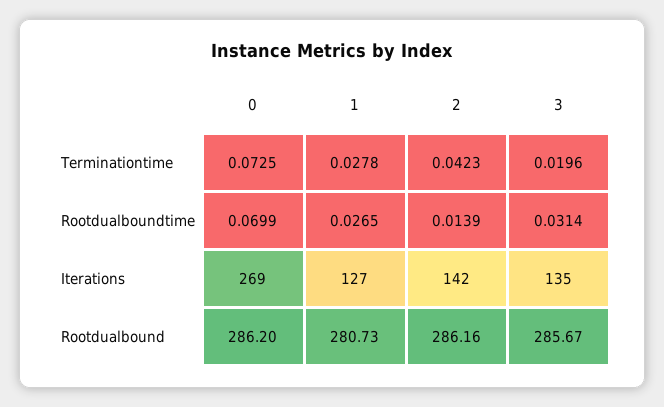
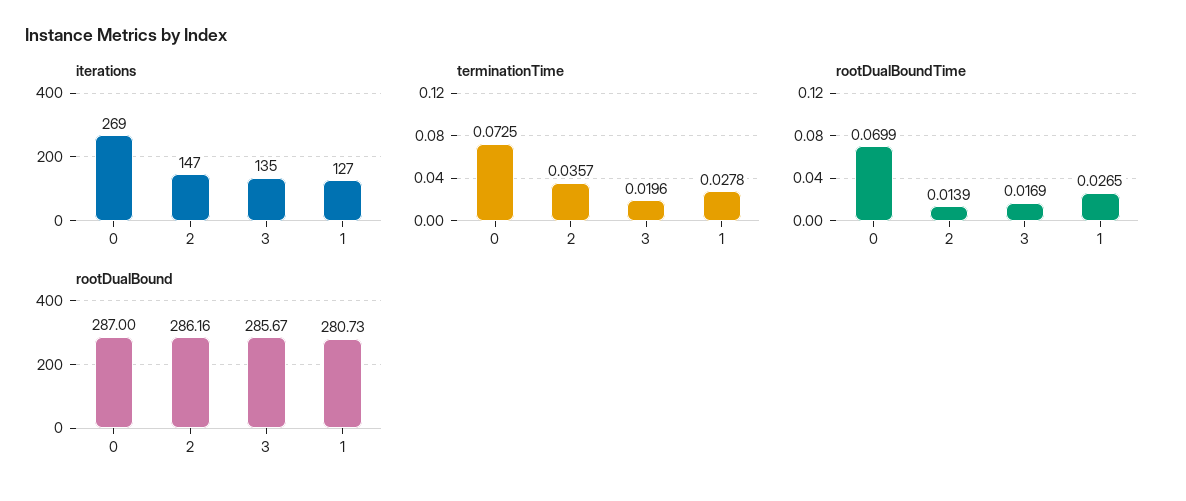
Terminationtime, 2: 0.0423 -> 0.0357
Rootdualboundtime, 3: 0.0314 -> 0.0169
Iterations, 2: 142 -> 147
Rootdualbound, 0: 286.2 -> 287

